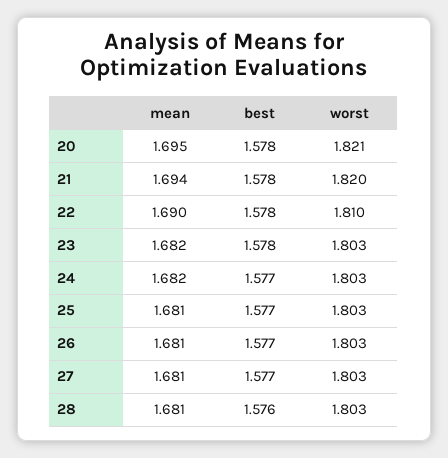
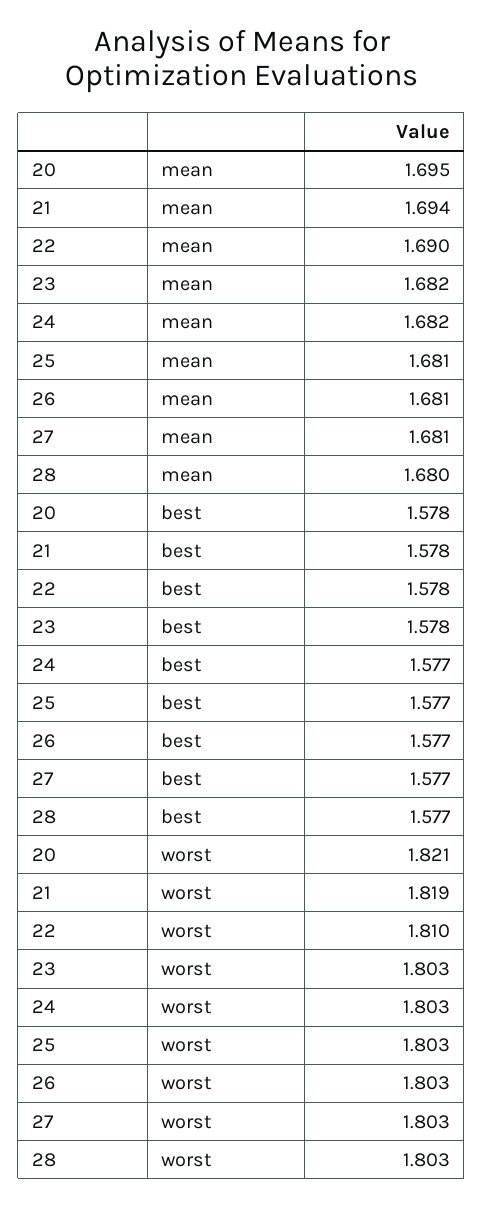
worst, 21: 1.82 -> 1.819
mean, 28: 1.681 -> 1.68
best, 28: 1.576 -> 1.577

